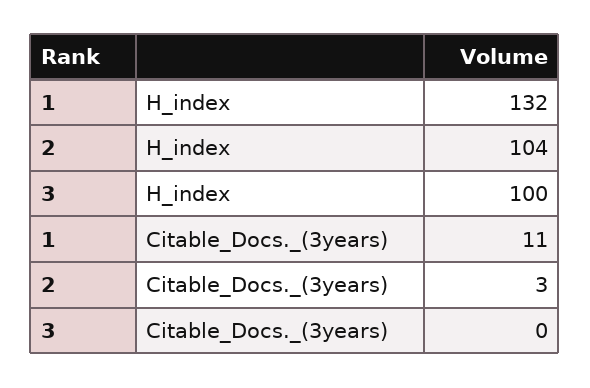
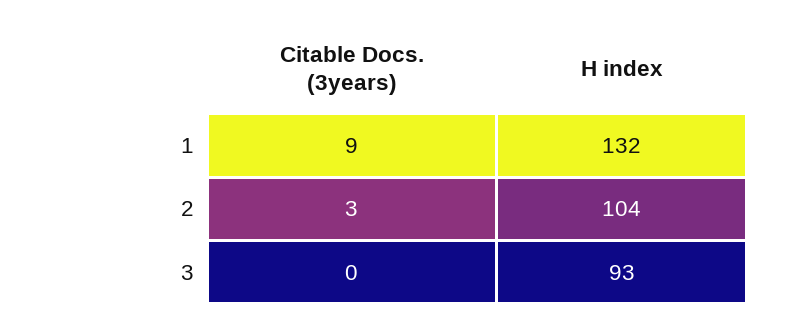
3, H_index: 100 -> 93
1, Citable_Docs._(3years): 11 -> 9

